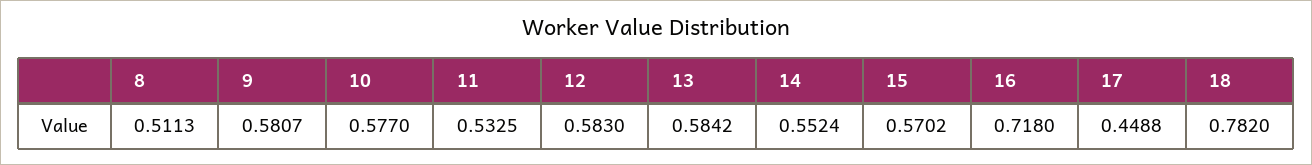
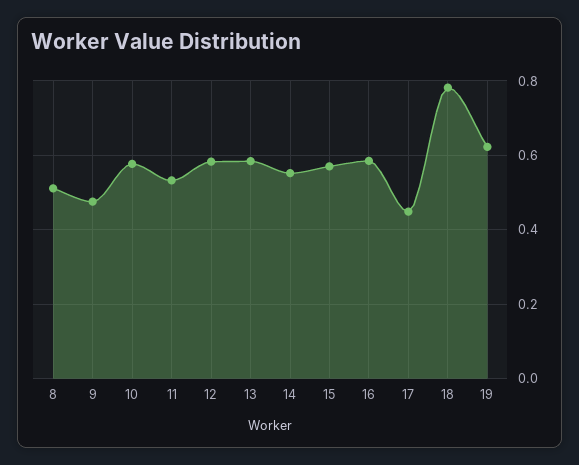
9: 0.5807 -> 0.48
16: 0.718 -> 0.58
19: none -> 0.62

